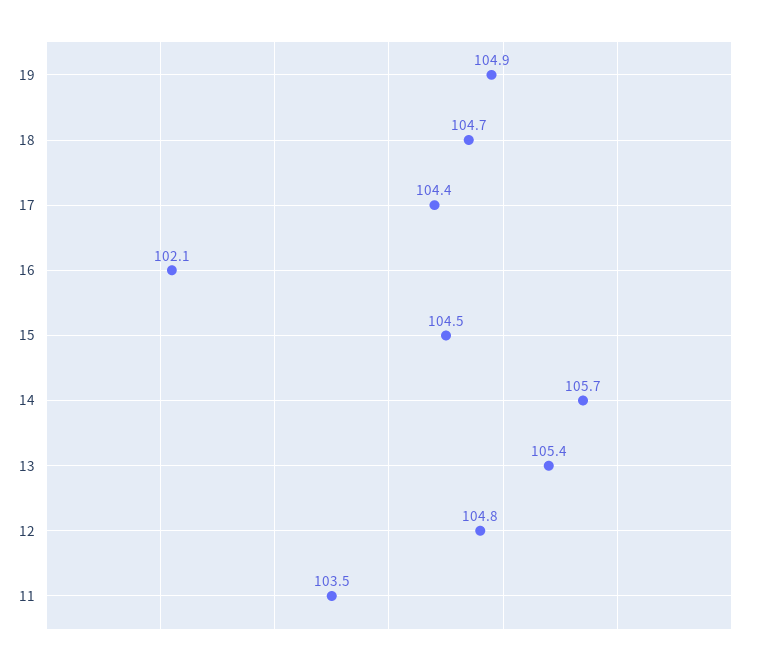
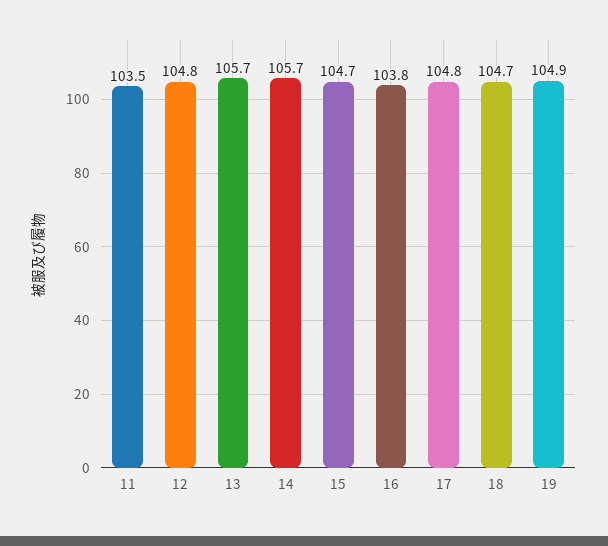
17: 104.4 -> 104.8
16: 102.1 -> 103.8
15: 104.5 -> 104.7
13: 105.4 -> 105.7

